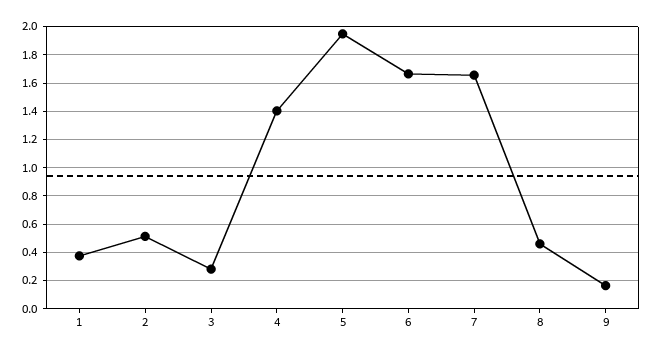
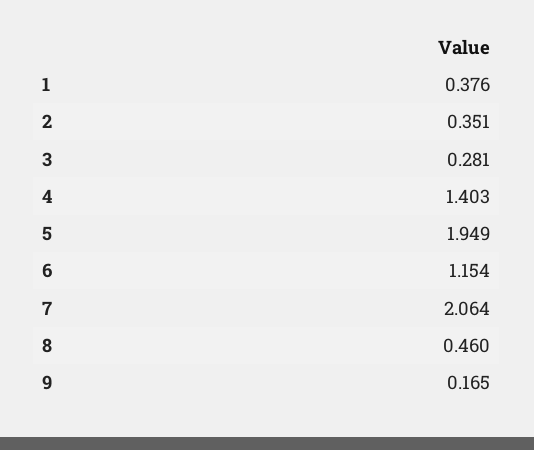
2: 0.5 -> 0.351
6: 1.65 -> 1.154
7: 1.65 -> 2.064

